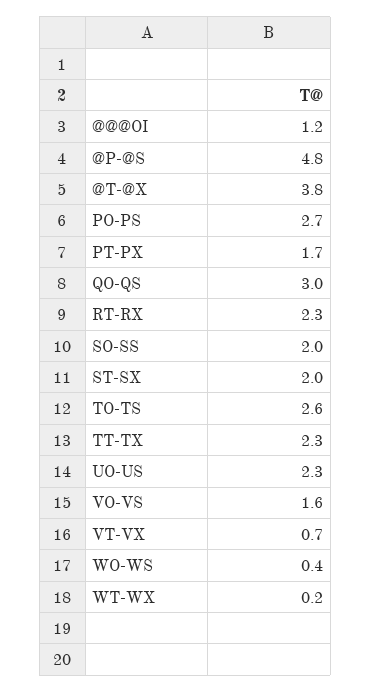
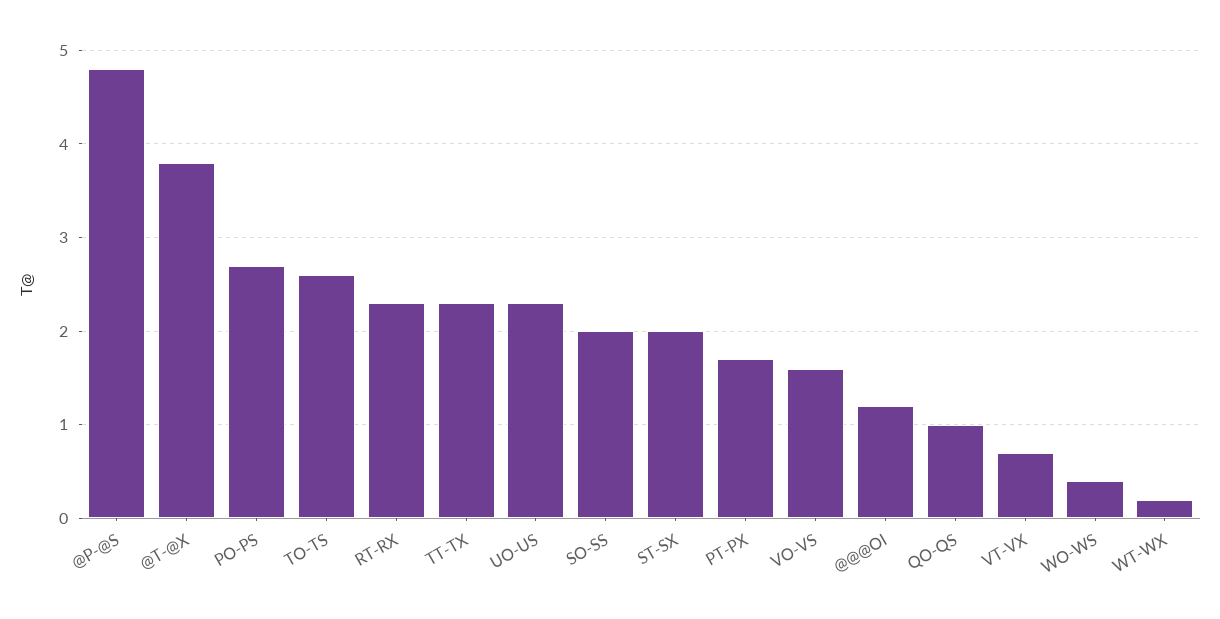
QO-QS: 3 -> 1

